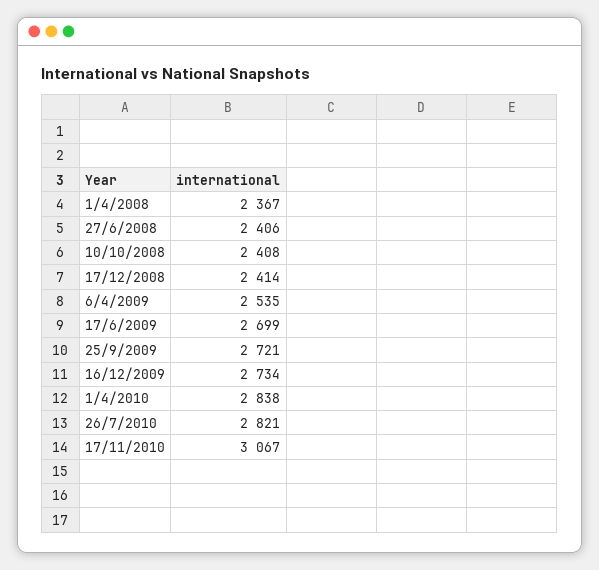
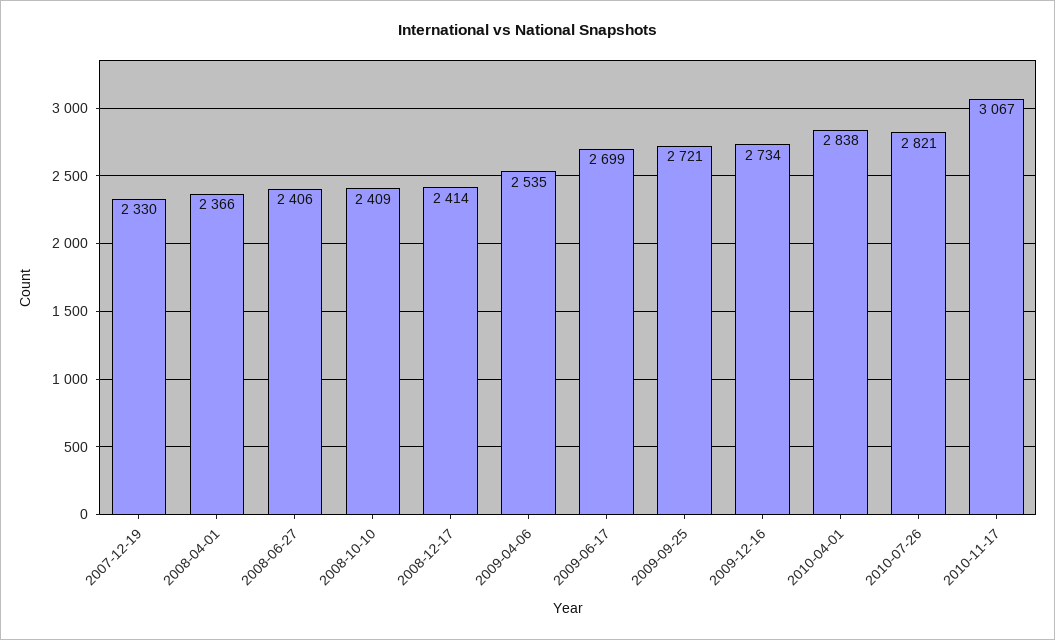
1/4/2008: 2367 -> 2366
10/10/2008: 2408 -> 2409
2007-12-19: none -> 2330

